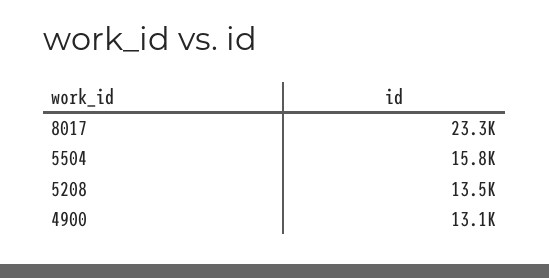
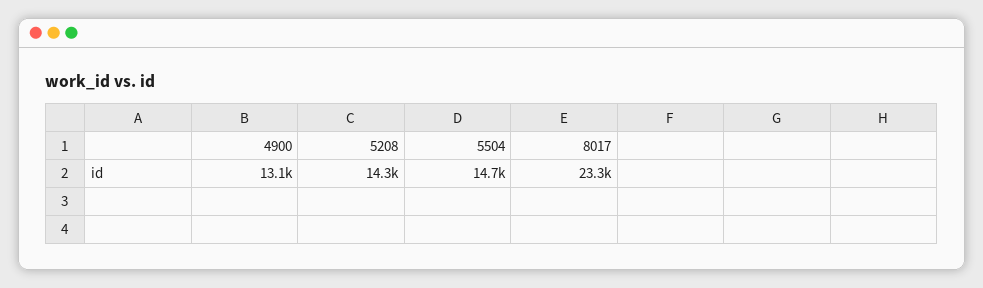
5504: 15800 -> 14700
5208: 13500 -> 14300

